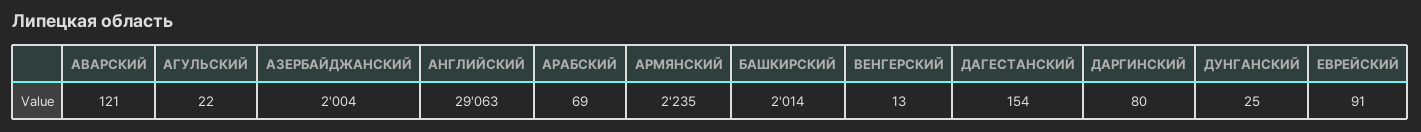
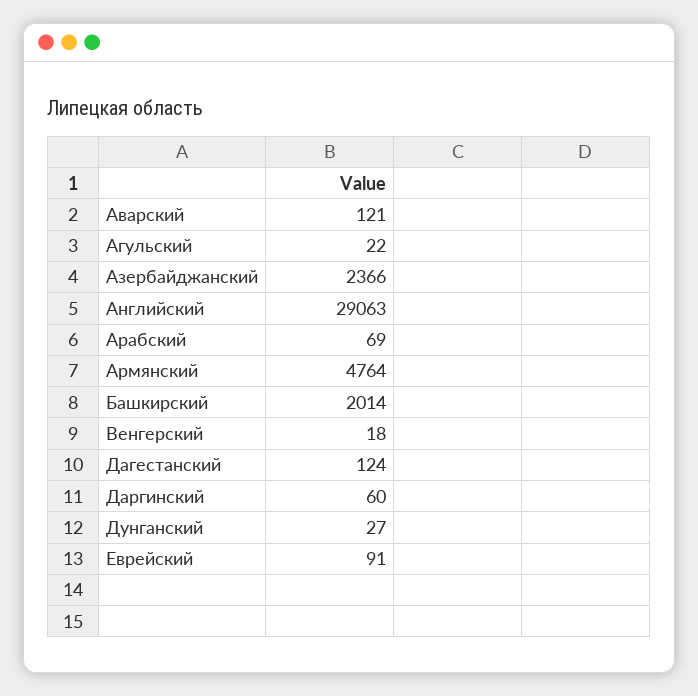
АЗЕРБАЙДЖАНСКИЙ: 2004 -> 2366
АРМЯНСКИЙ: 2235 -> 4764
ВЕНГЕРСКИЙ: 13 -> 18
ДАГЕСТАНСКИЙ: 154 -> 124
ДАРГИНСКИЙ: 80 -> 60
ДУНГАНСКИЙ: 25 -> 27

